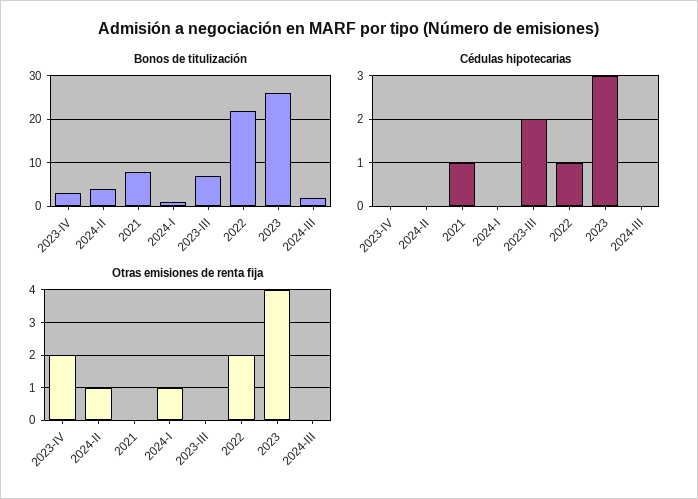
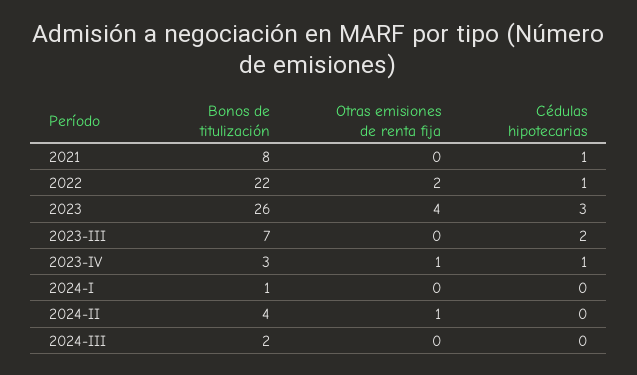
Cédulas hipotecarias, 2023-IV: 0 -> 1
Otras emisiones de renta fija, 2023-IV: 2 -> 1
Otras emisiones de renta fija, 2024-I: 1 -> 0

